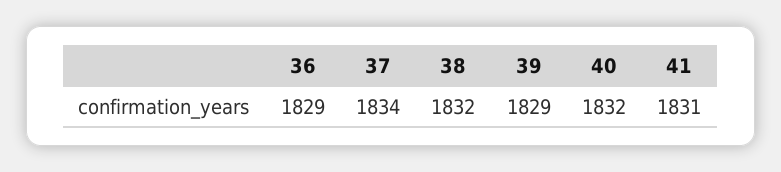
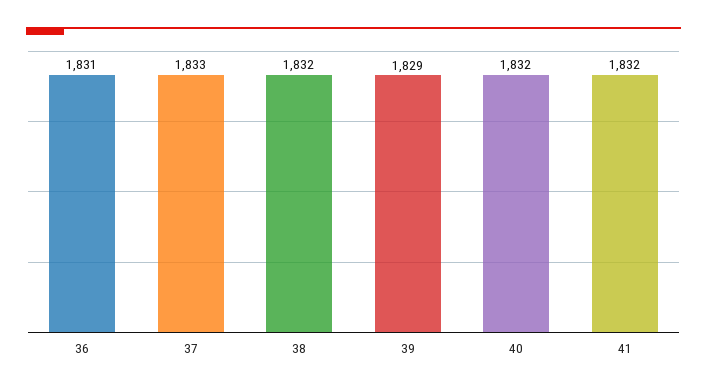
36: 1829 -> 1831
37: 1834 -> 1833
41: 1831 -> 1832

